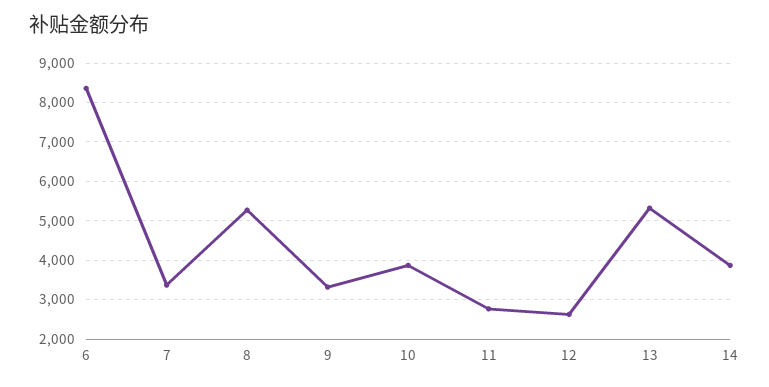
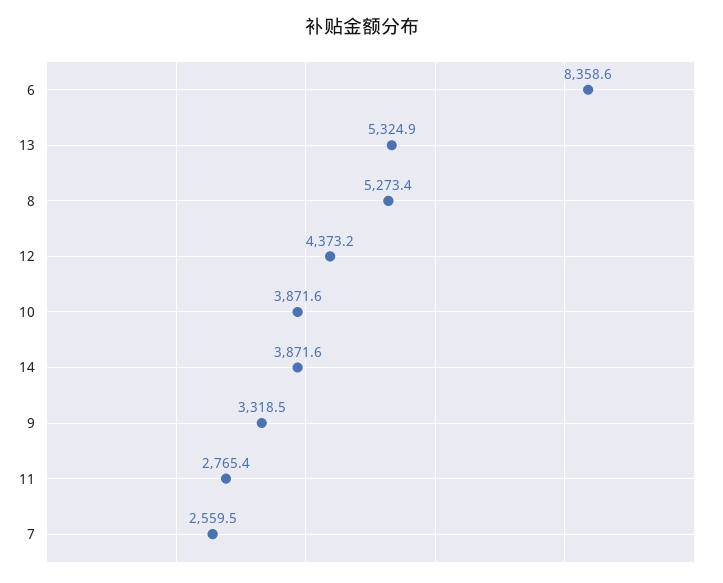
7: 3400 -> 2559.5
12: 2600 -> 4373.2

